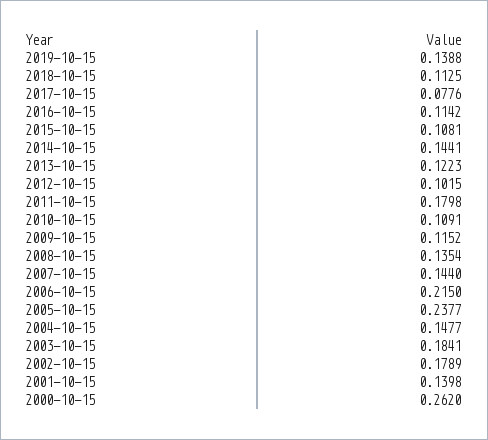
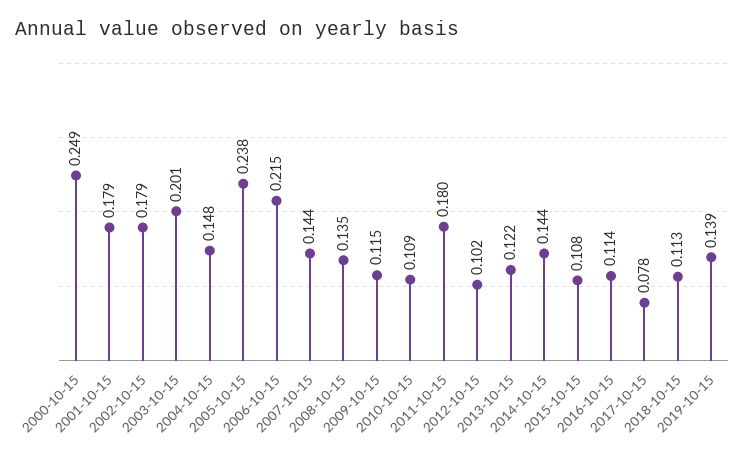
2003-10-15: 0.1841 -> 0.201
2001-10-15: 0.1398 -> 0.179
2000-10-15: 0.262 -> 0.249

